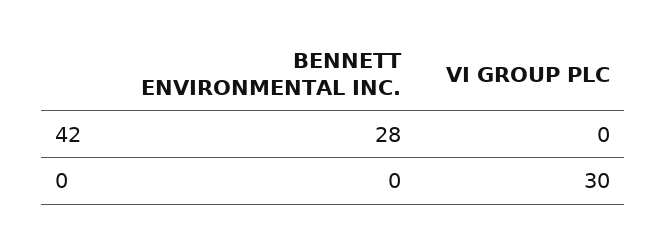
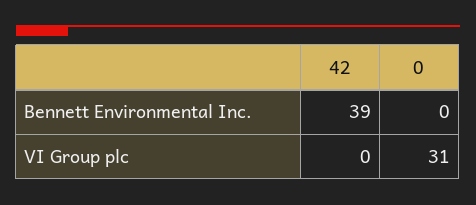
BENNETT ENVIRONMENTAL INC., 42: 28 -> 39
VI GROUP PLC, 0: 30 -> 31

